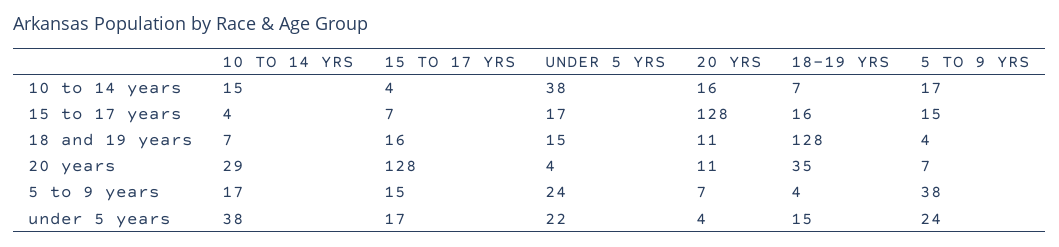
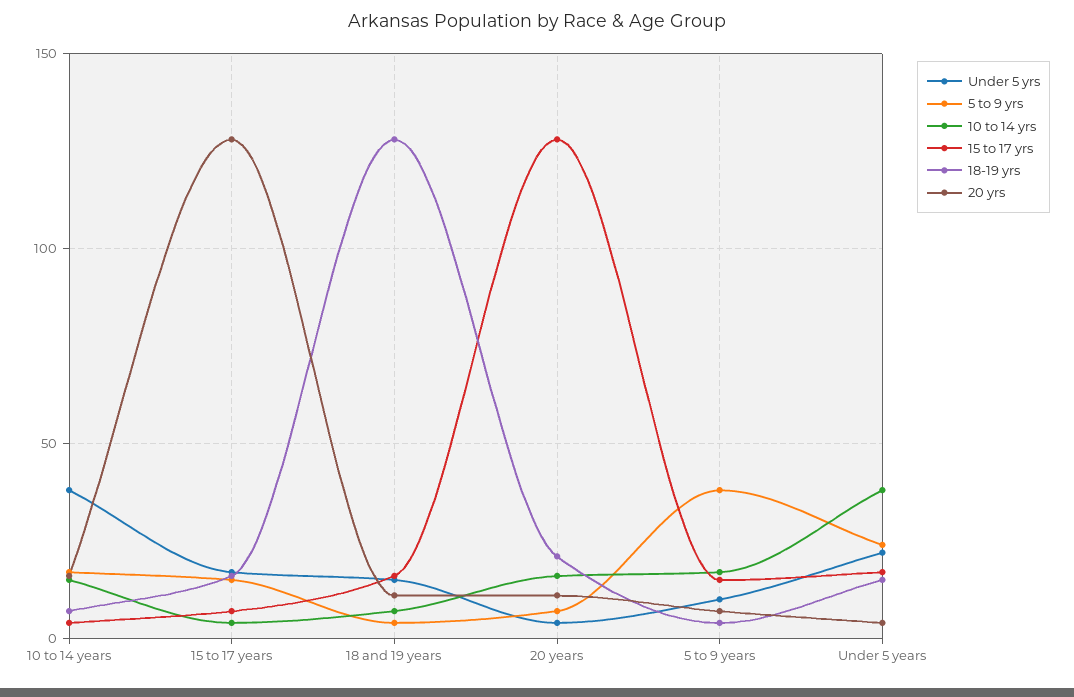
10 TO 14 YRS, 20 years: 29 -> 15
18-19 YRS, 20 years: 35 -> 20
UNDER 5 YRS, 5 to 9 years: 24 -> 10

